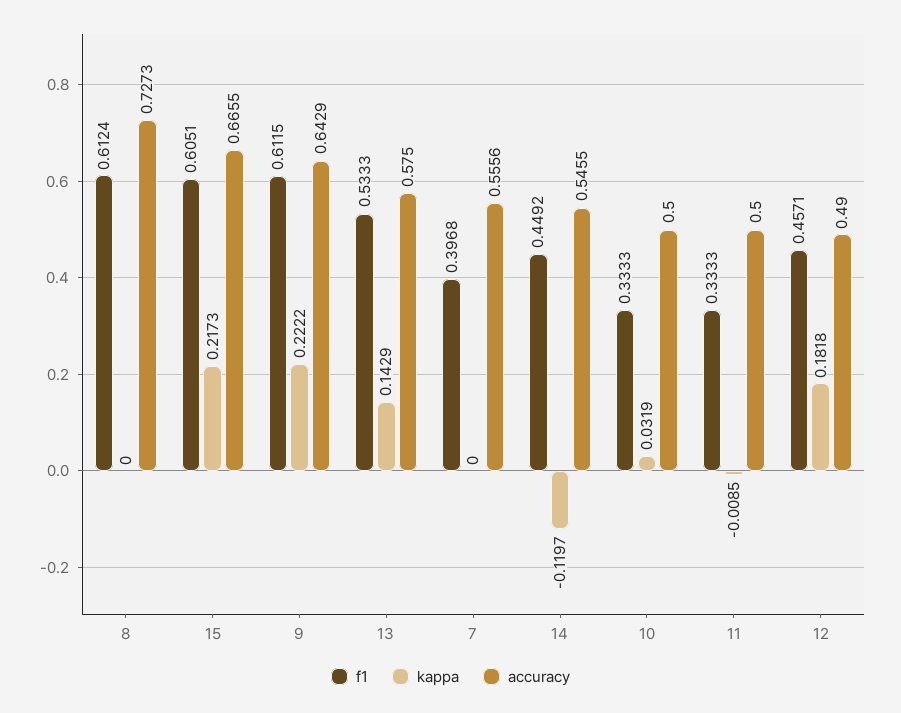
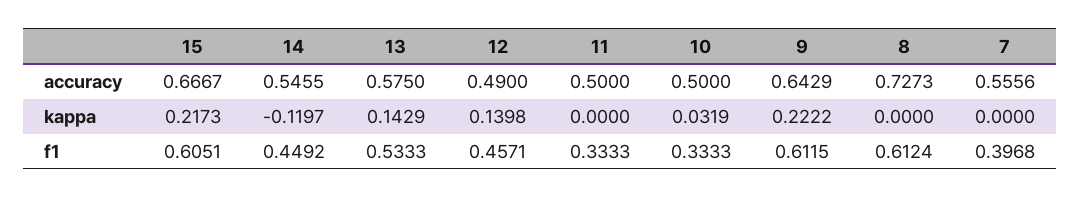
accuracy, 15: 0.6655 -> 0.6667
kappa, 11: -0.0085 -> 0
kappa, 12: 0.1818 -> 0.1398

